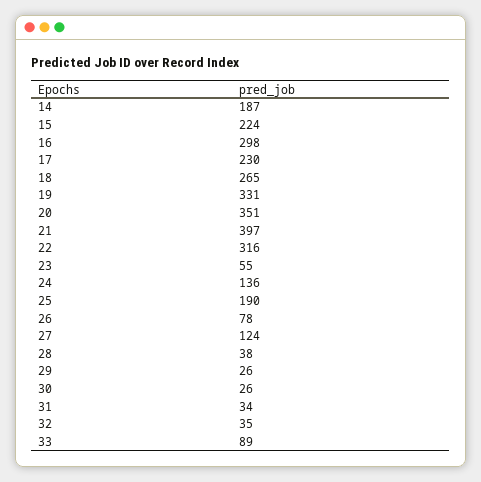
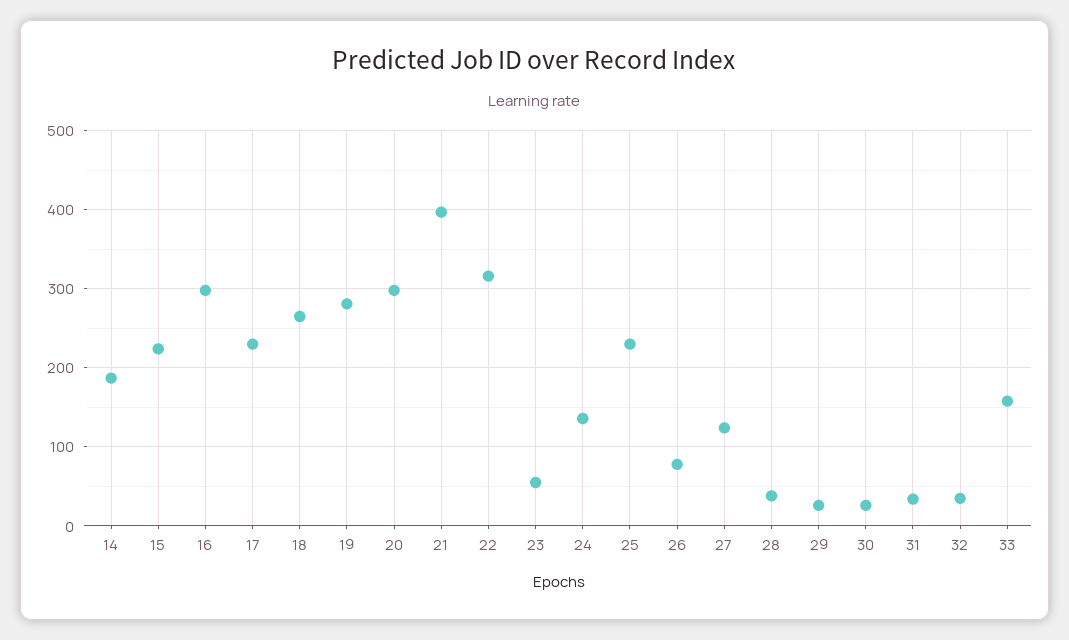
19: 331 -> 280
20: 351 -> 300
25: 190 -> 230
33: 89 -> 160

